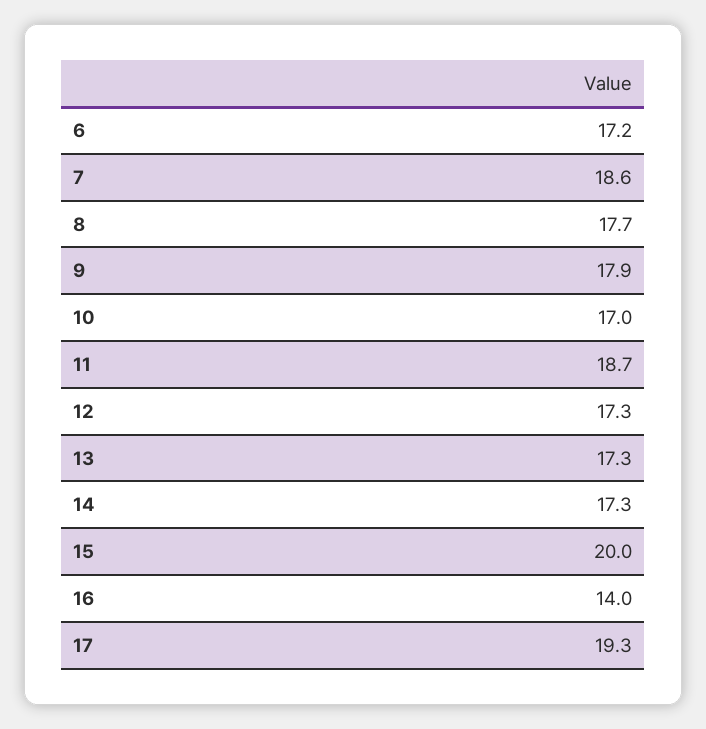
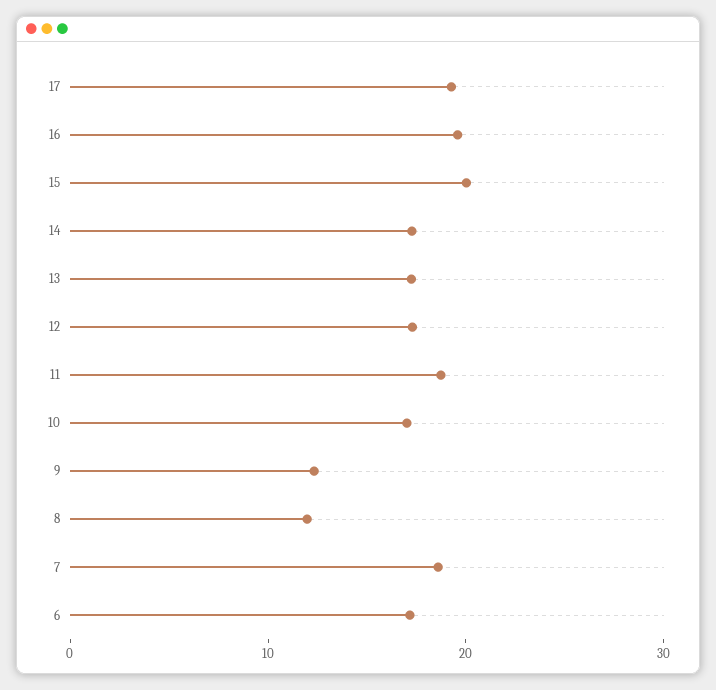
8: 17.7 -> 12
9: 17.9 -> 12
16: 14 -> 20

